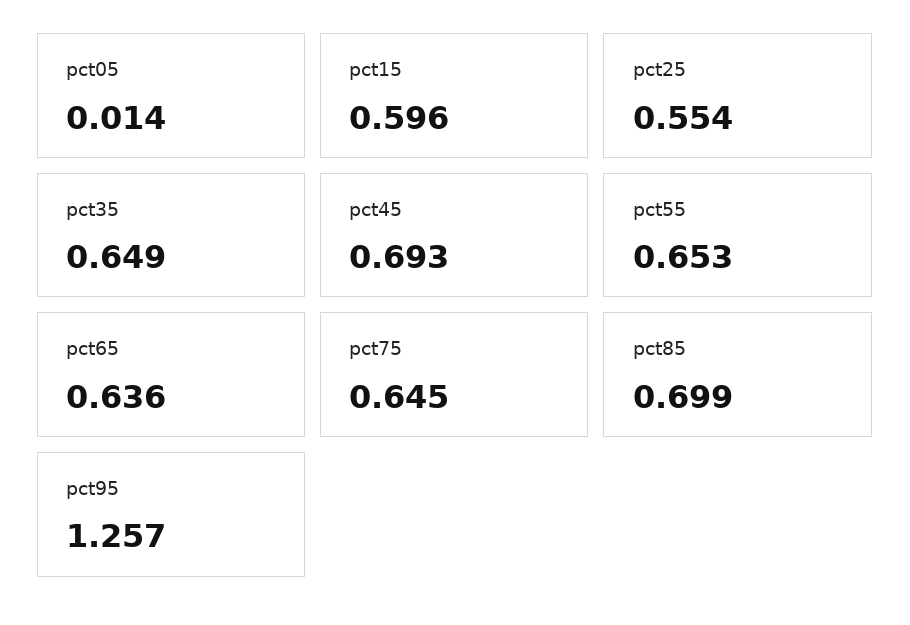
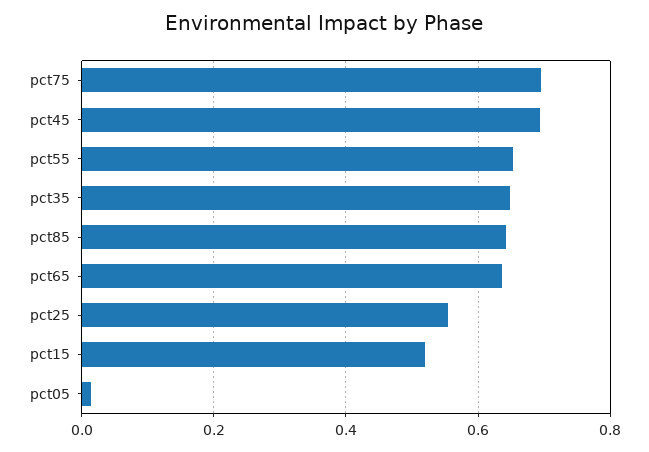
pct15: 0.596 -> 0.52
pct75: 0.645 -> 0.7
pct85: 0.699 -> 0.64
pct95: 1.257 -> none

